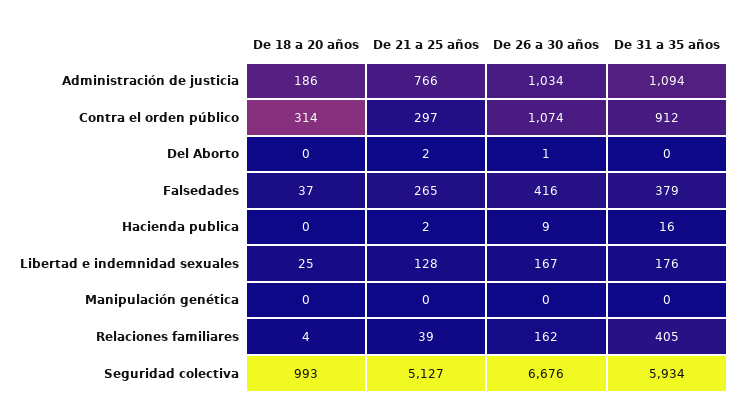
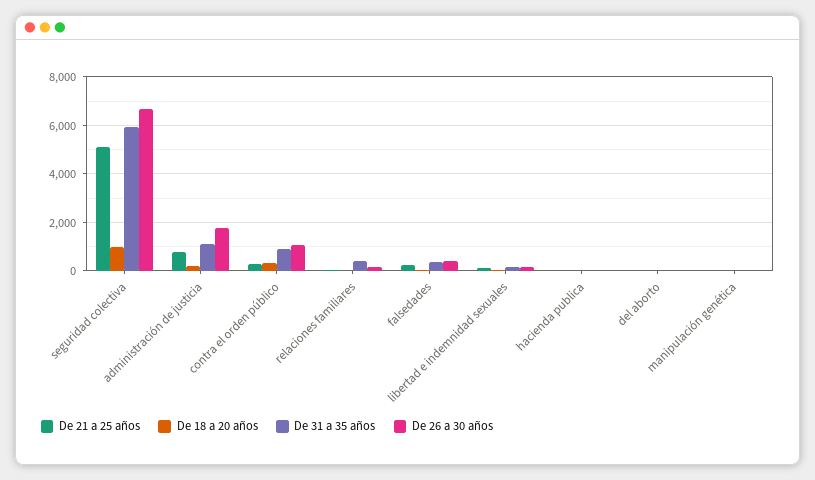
De 26 a 30 años, Administración de justicia: 1034 -> 1750

